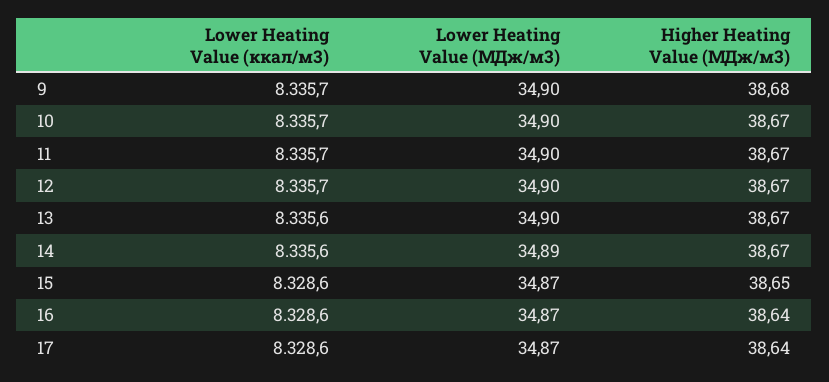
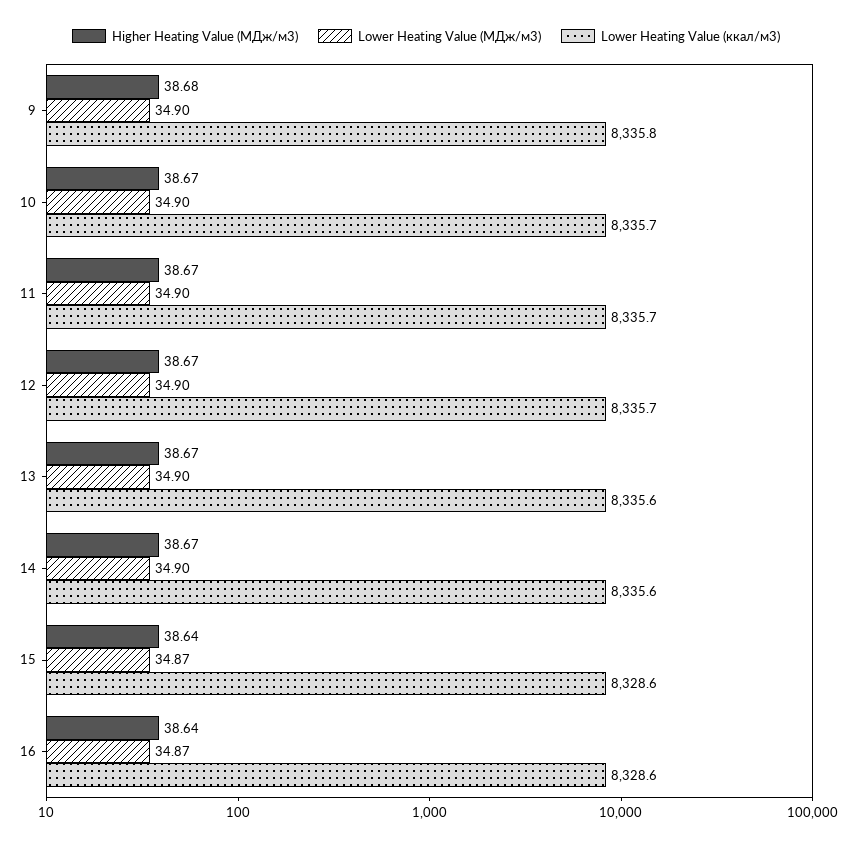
Lower Heating Value (ккал/м3), 9: 8335.7 -> 8335.8
Lower Heating Value (МДж/м3), 14: 34.89 -> 34.9
Higher Heating Value (МДж/м3), 15: 38.65 -> 38.64
Lower Heating Value (ккал/м3), 17: 8328.6 -> none
Lower Heating Value (МДж/м3), 17: 34.87 -> none
Higher Heating Value (МДж/м3), 17: 38.64 -> none

